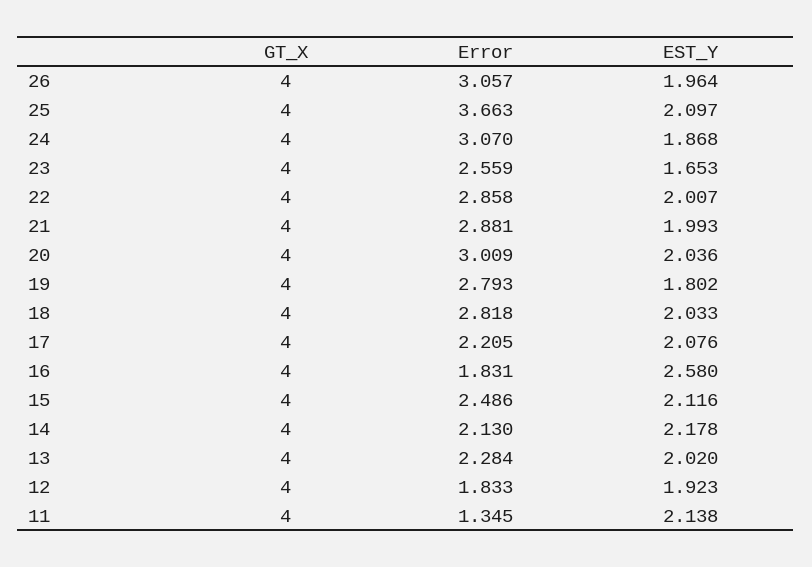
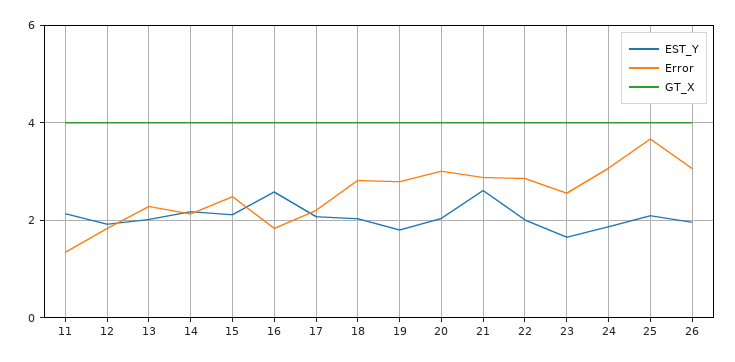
EST_Y, 21: 1.993 -> 2.6

